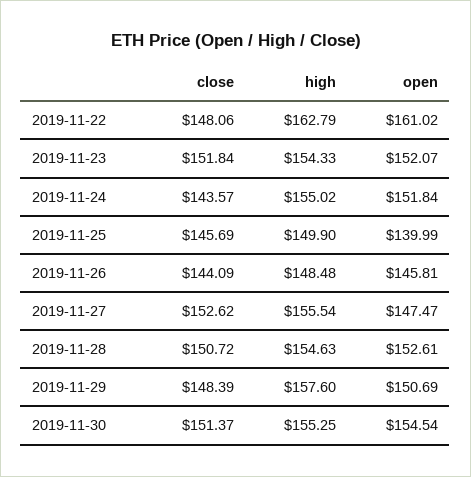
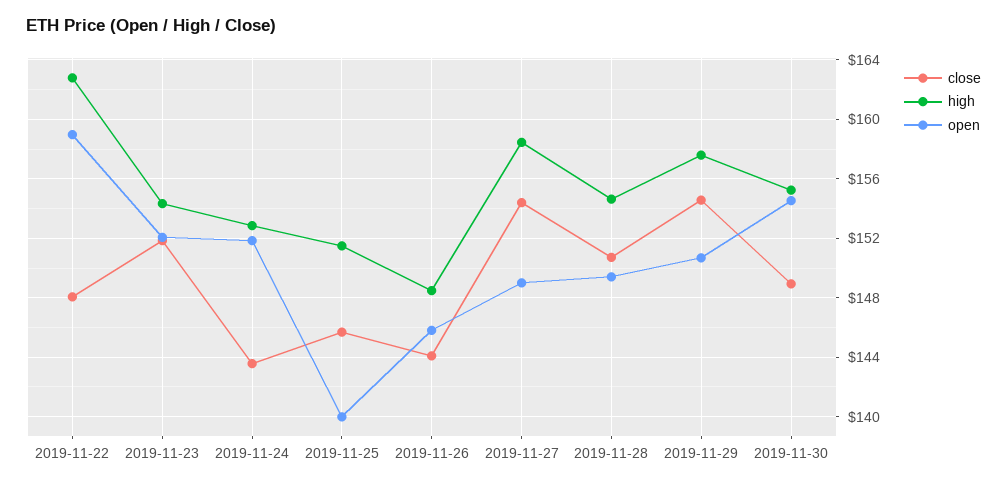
open, 2019-11-22: 161.02 -> 159
high, 2019-11-24: 155.02 -> 153
high, 2019-11-25: 149.9 -> 151.5
close, 2019-11-27: 152.62 -> 154.5
high, 2019-11-27: 155.54 -> 158.5
open, 2019-11-27: 147.47 -> 149
open, 2019-11-28: 152.61 -> 149.5
close, 2019-11-29: 148.39 -> 154.5
close, 2019-11-30: 151.37 -> 149

